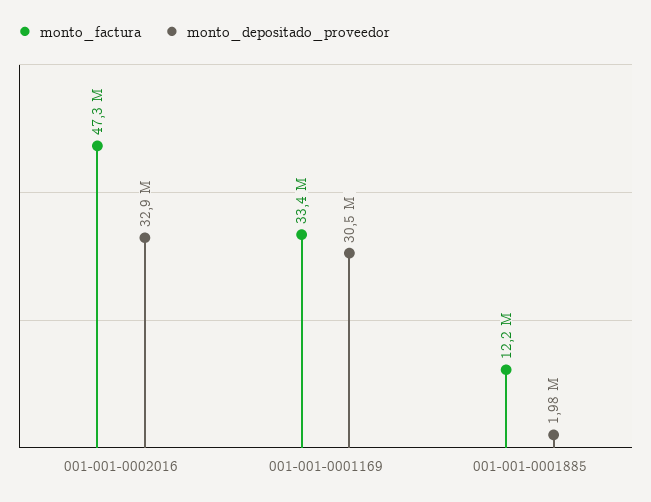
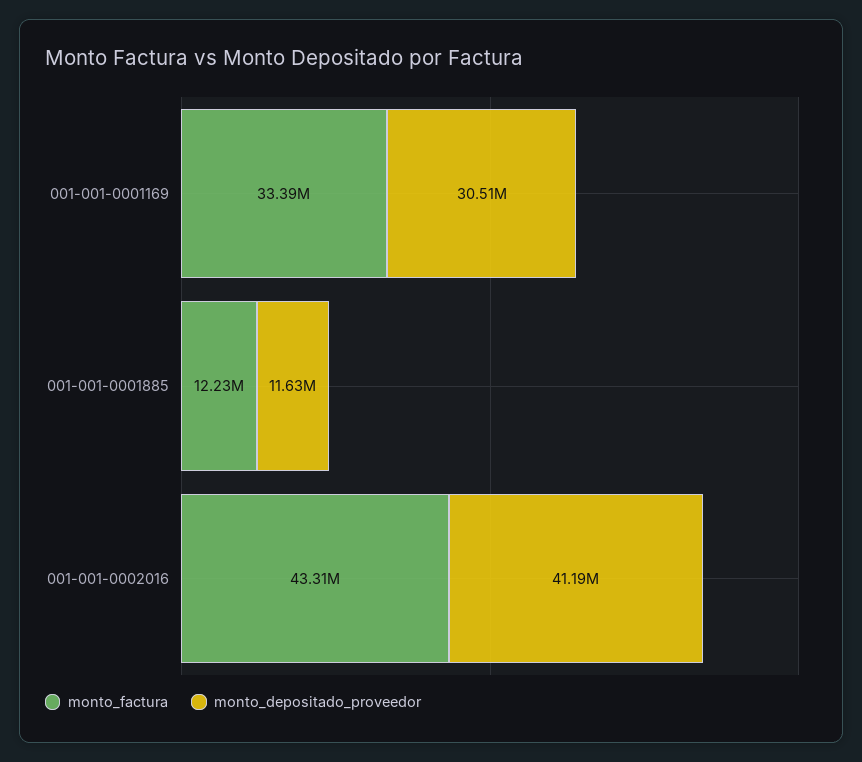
monto_factura, 001-001-0002016: 47300000 -> 43310000
monto_depositado_proveedor, 001-001-0002016: 32900000 -> 41190000
monto_depositado_proveedor, 001-001-0001885: 1980000 -> 11630000

